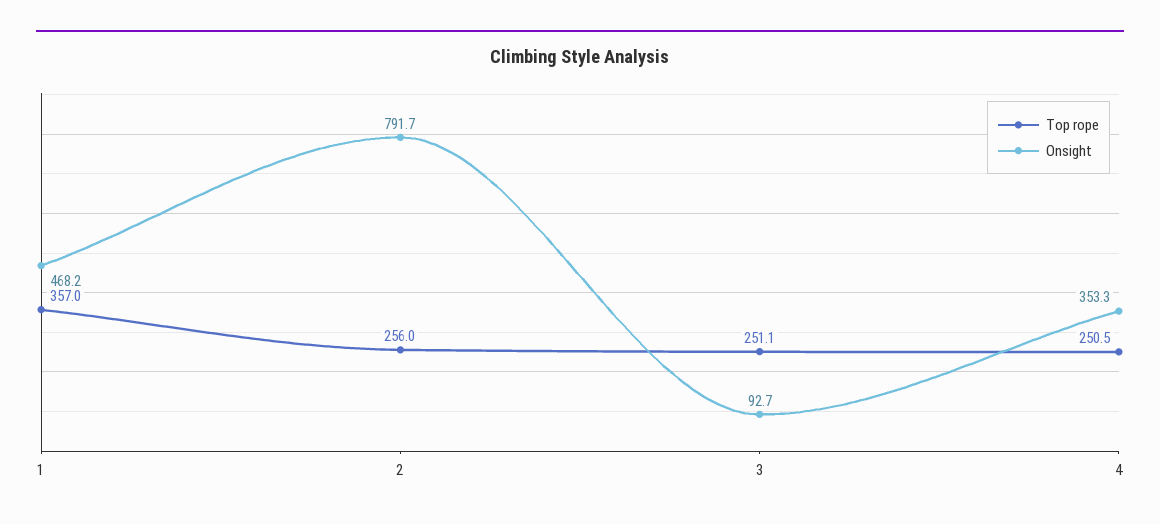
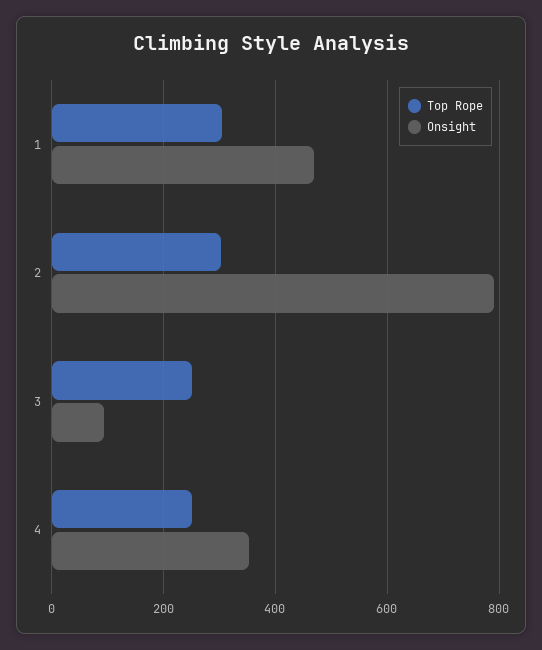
Top rope, 1: 357 -> 300
Top rope, 2: 256 -> 300

